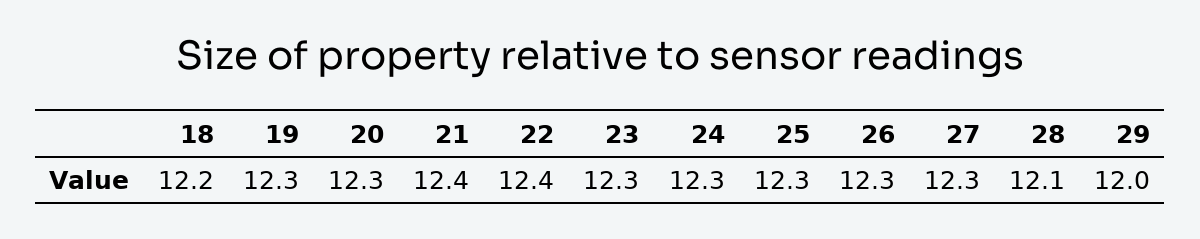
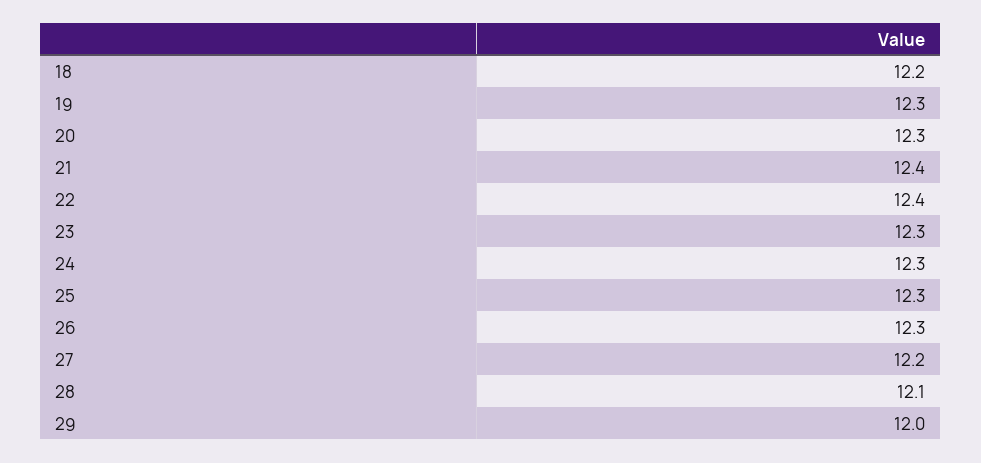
27: 12.3 -> 12.2

